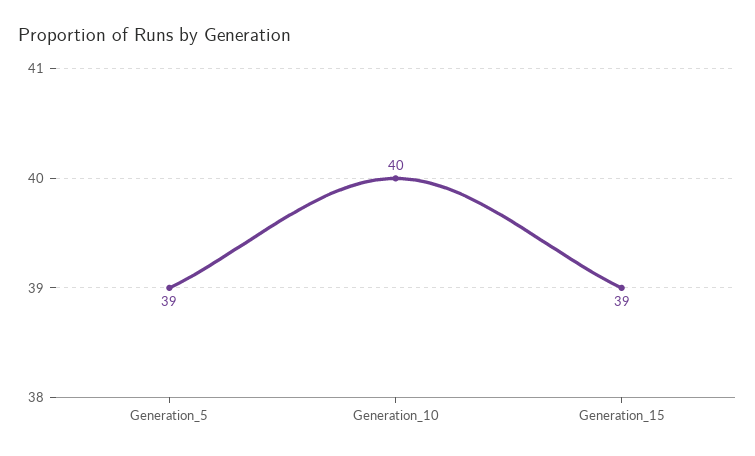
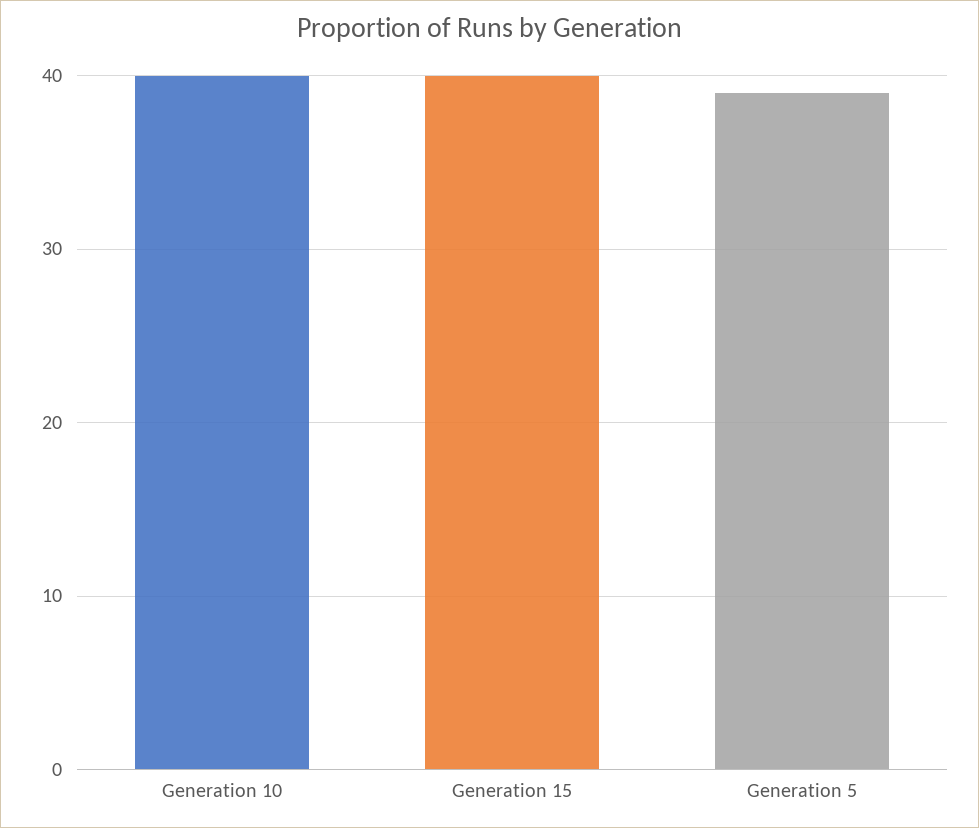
Generation_15: 39 -> 40

